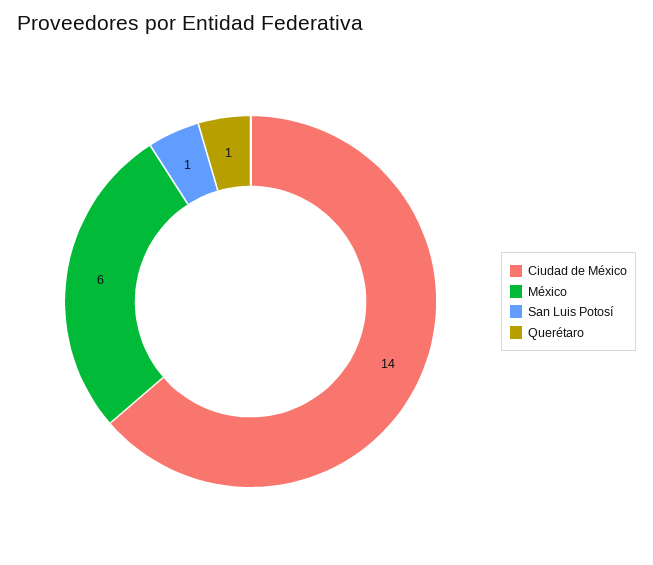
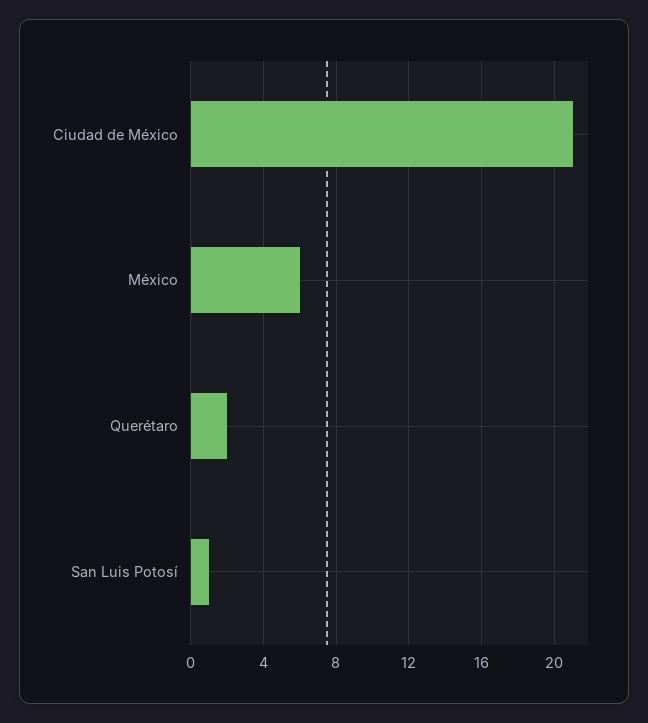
Ciudad de México: 14 -> 21
Querétaro: 1 -> 2

